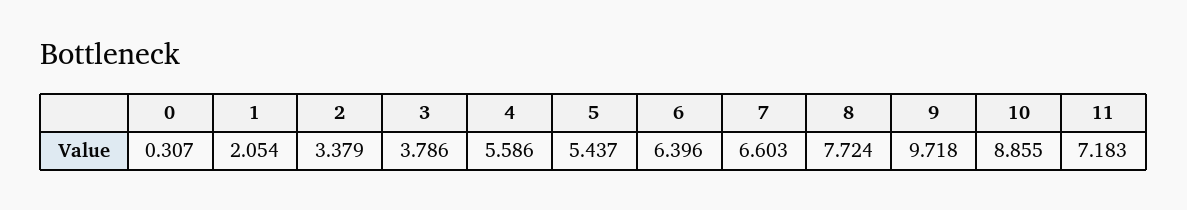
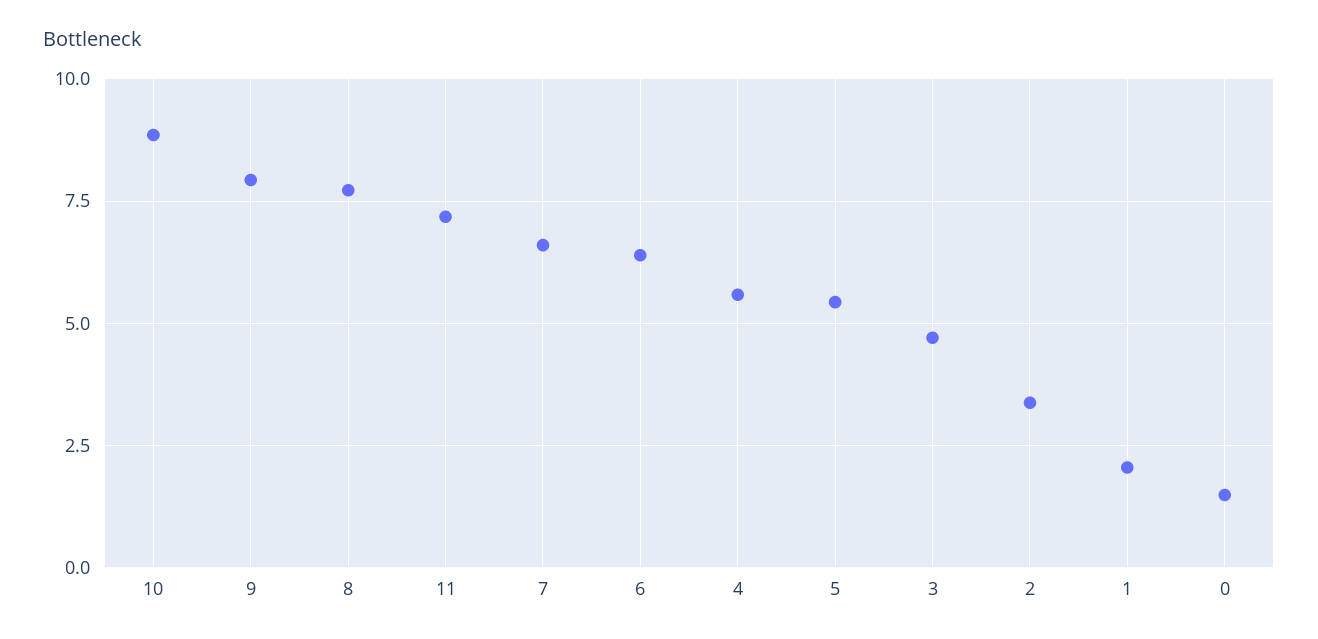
0: 0.307 -> 1.5
3: 3.786 -> 4.75
9: 9.718 -> 8

